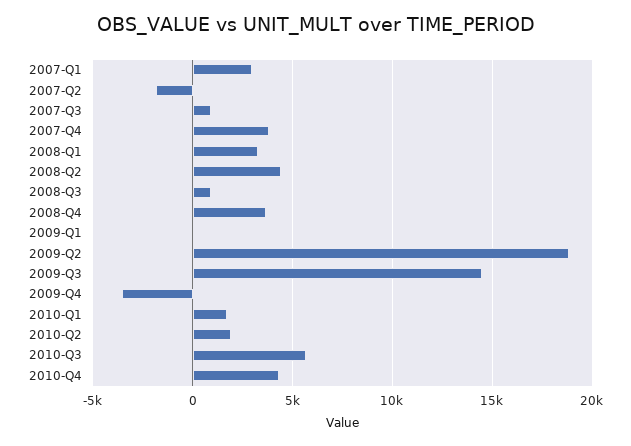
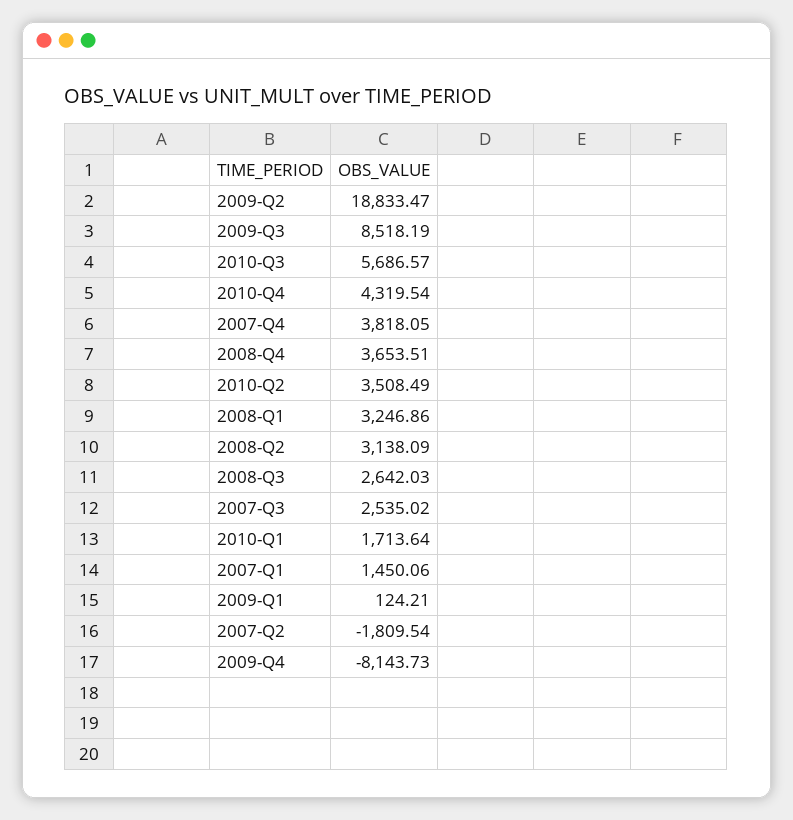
2007-Q1: 3000 -> 1450.06
2007-Q3: 1000 -> 2535.02
2008-Q2: 4500 -> 3138.09
2008-Q3: 1000 -> 2642.03
2009-Q3: 14500 -> 8518.19
2009-Q4: -3500 -> -8143.73
2010-Q2: 2000 -> 3508.49

